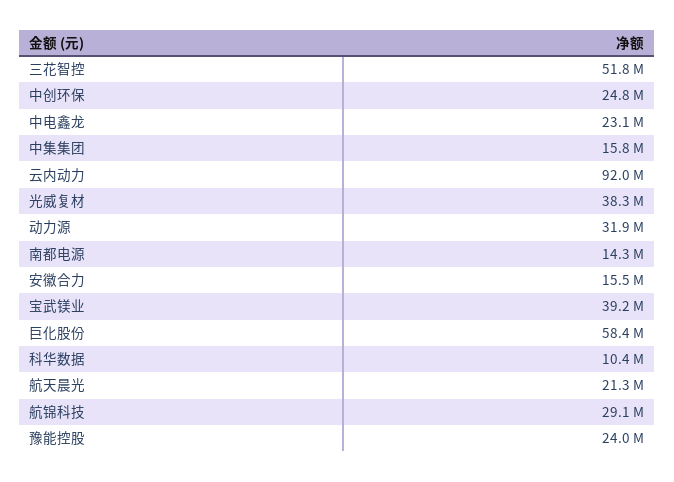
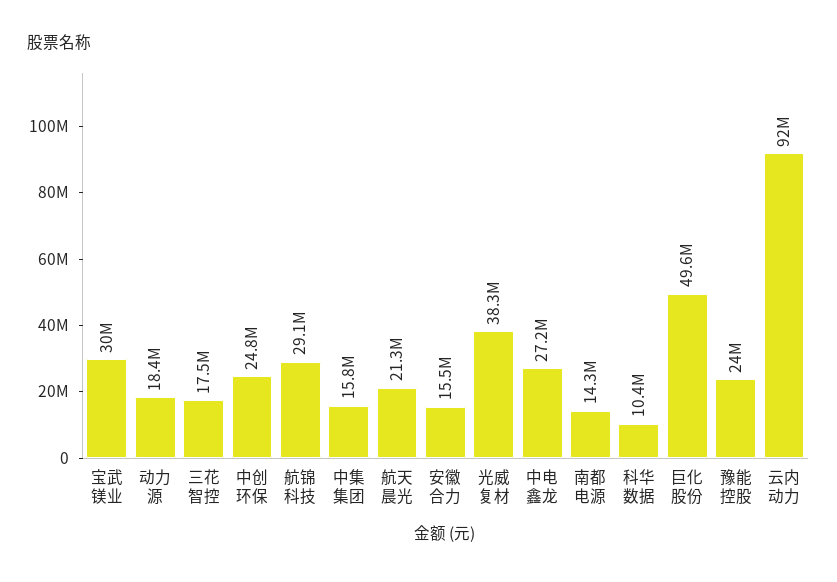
三花智控: 51800000 -> 17500000
中电鑫龙: 23100000 -> 27200000
动力源: 31900000 -> 18400000
宝武镁业: 39200000 -> 30000000
巨化股份: 58400000 -> 49600000

